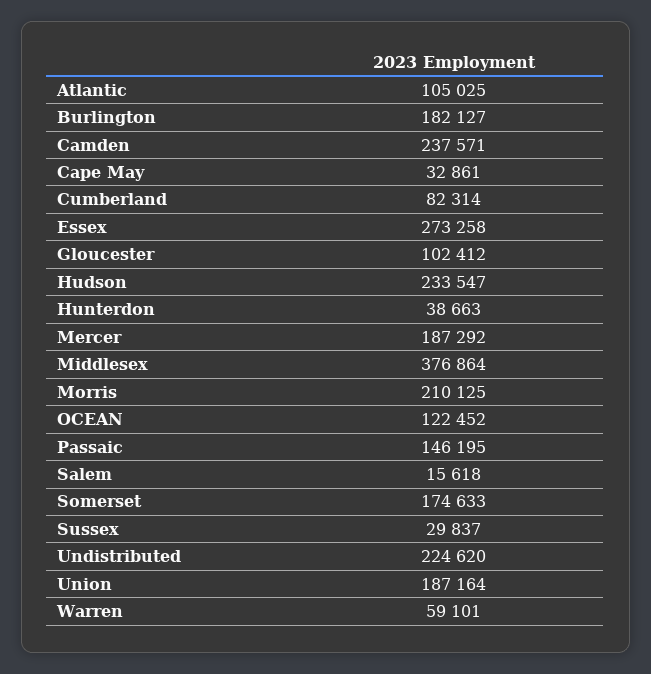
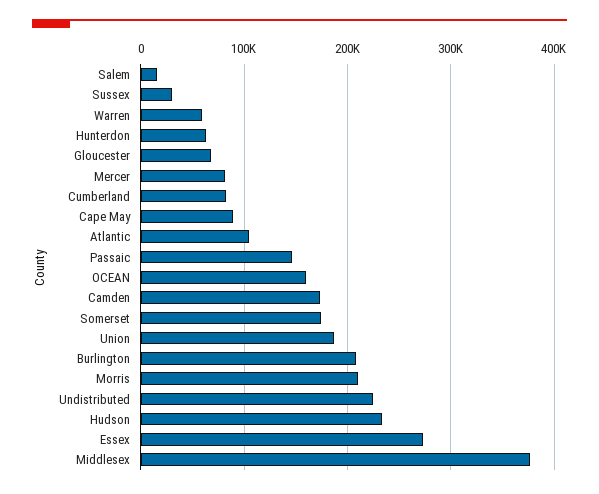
Burlington: 182127 -> 210000
Camden: 237571 -> 170000
Cape May: 32861 -> 90000
Gloucester: 102412 -> 70000
Hunterdon: 38663 -> 60000
Mercer: 187292 -> 80000
OCEAN: 122452 -> 160000

